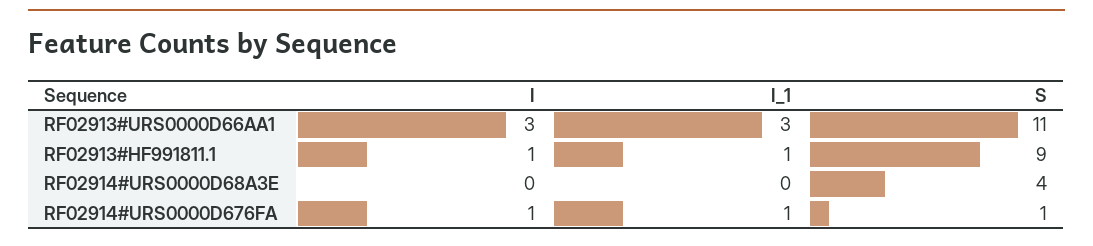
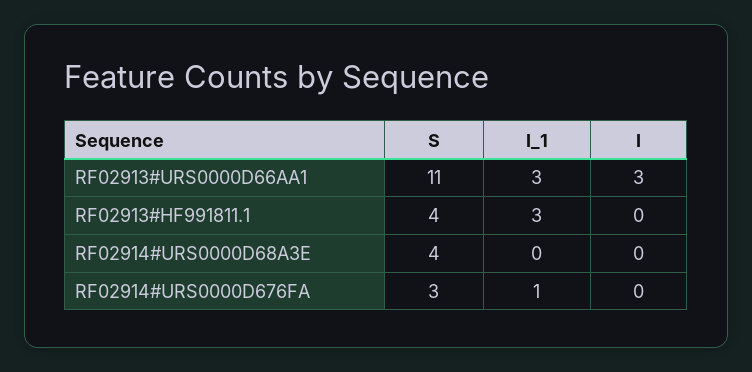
I, RF02913#HF991811.1: 1 -> 0
I_1, RF02913#HF991811.1: 1 -> 3
S, RF02913#HF991811.1: 9 -> 4
I, RF02914#URS0000D676FA: 1 -> 0
S, RF02914#URS0000D676FA: 1 -> 3

